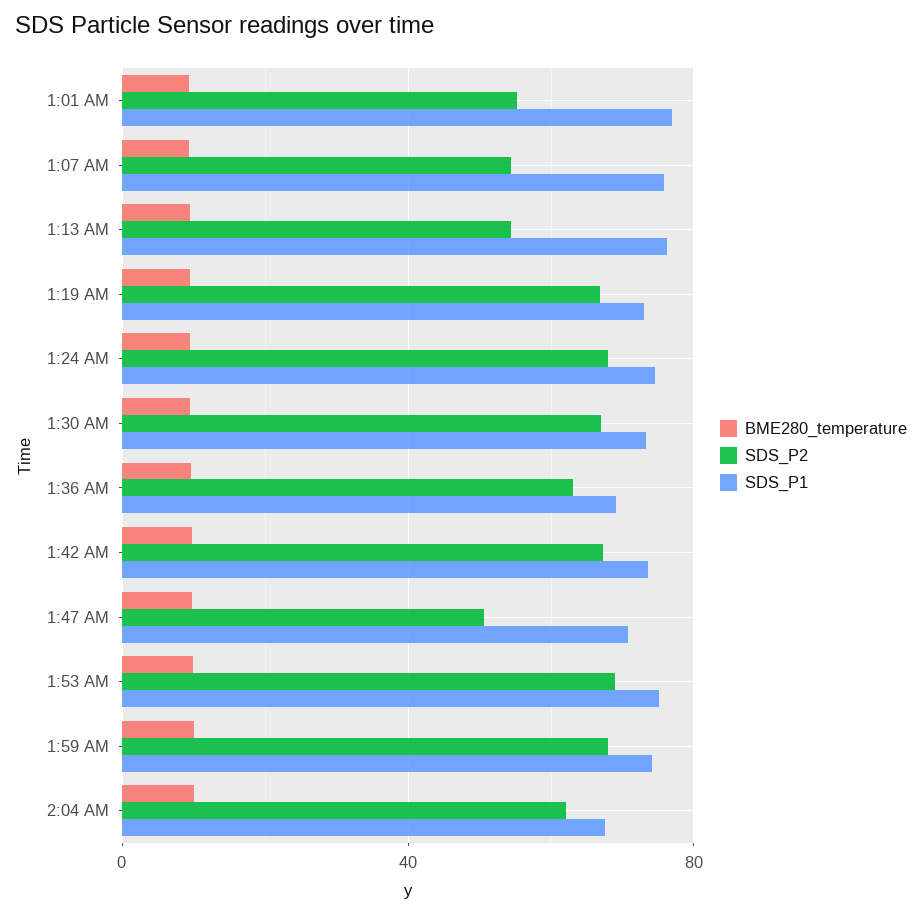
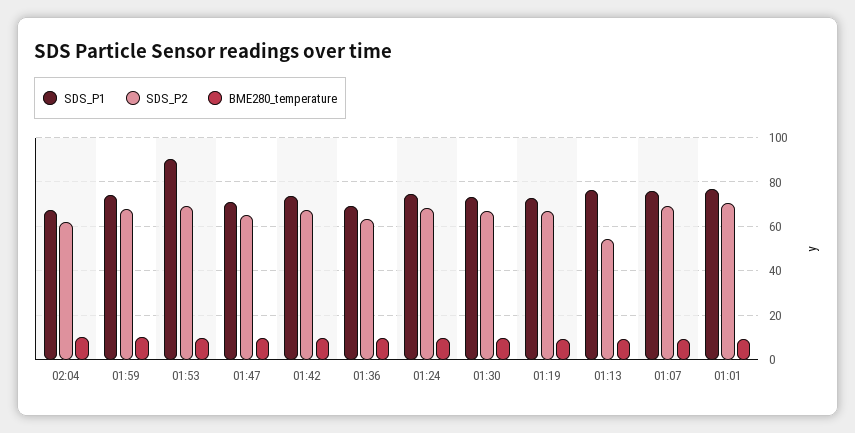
SDS_P2, 1:01 AM: 55 -> 70
SDS_P2, 1:07 AM: 55 -> 70
SDS_P2, 1:47 AM: 50 -> 65
SDS_P1, 1:53 AM: 75 -> 90

